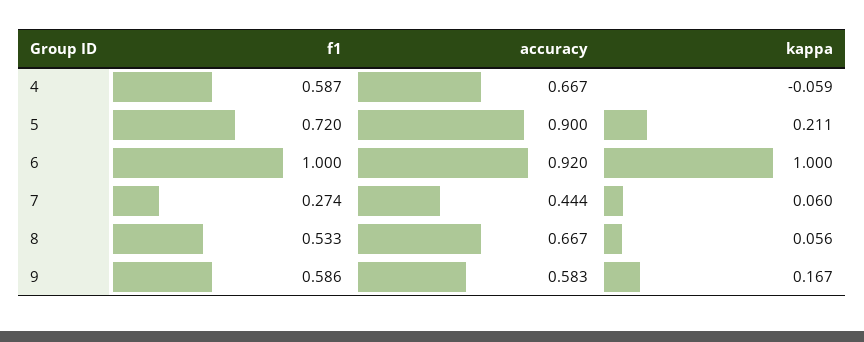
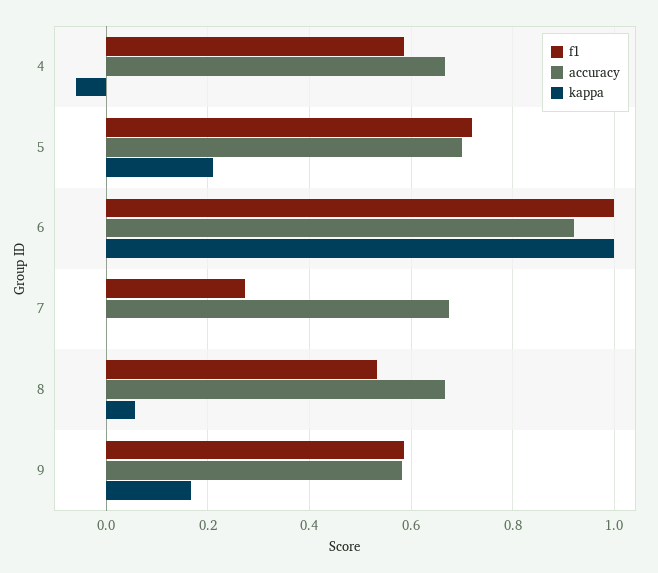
accuracy, 5: 0.9 -> 0.7
accuracy, 7: 0.444 -> 0.68
kappa, 7: 0.06 -> 0

